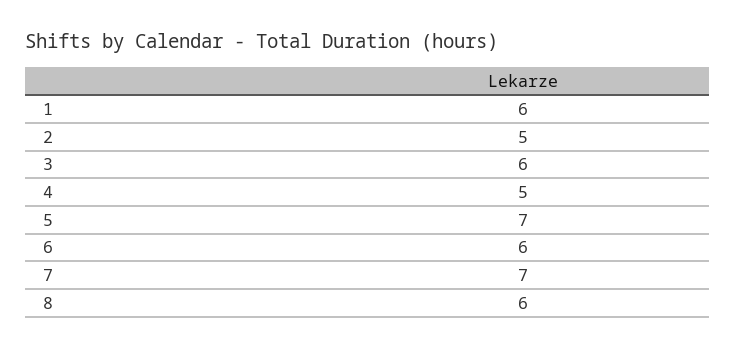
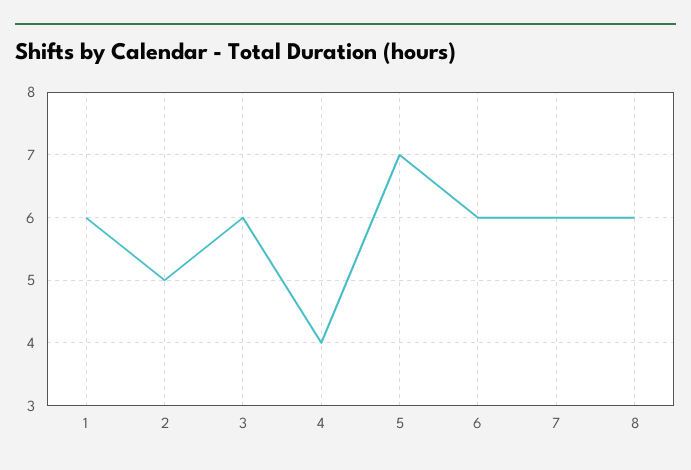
4: 5 -> 4
7: 7 -> 6

